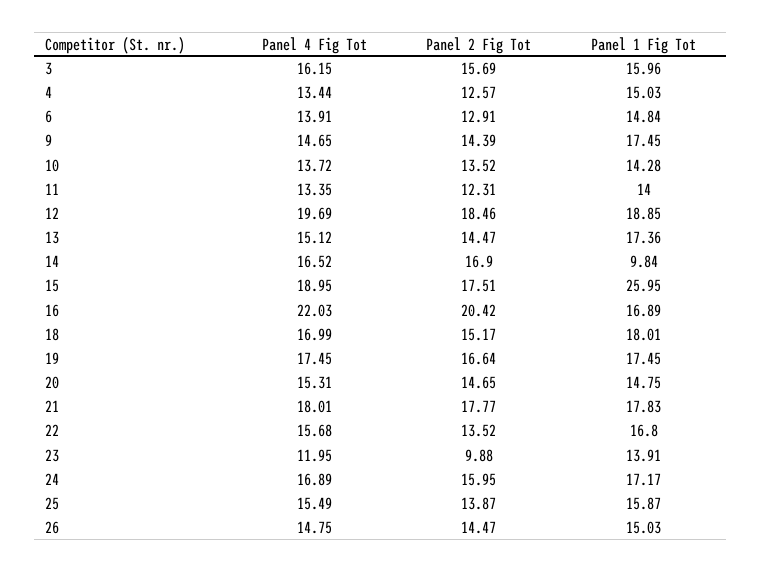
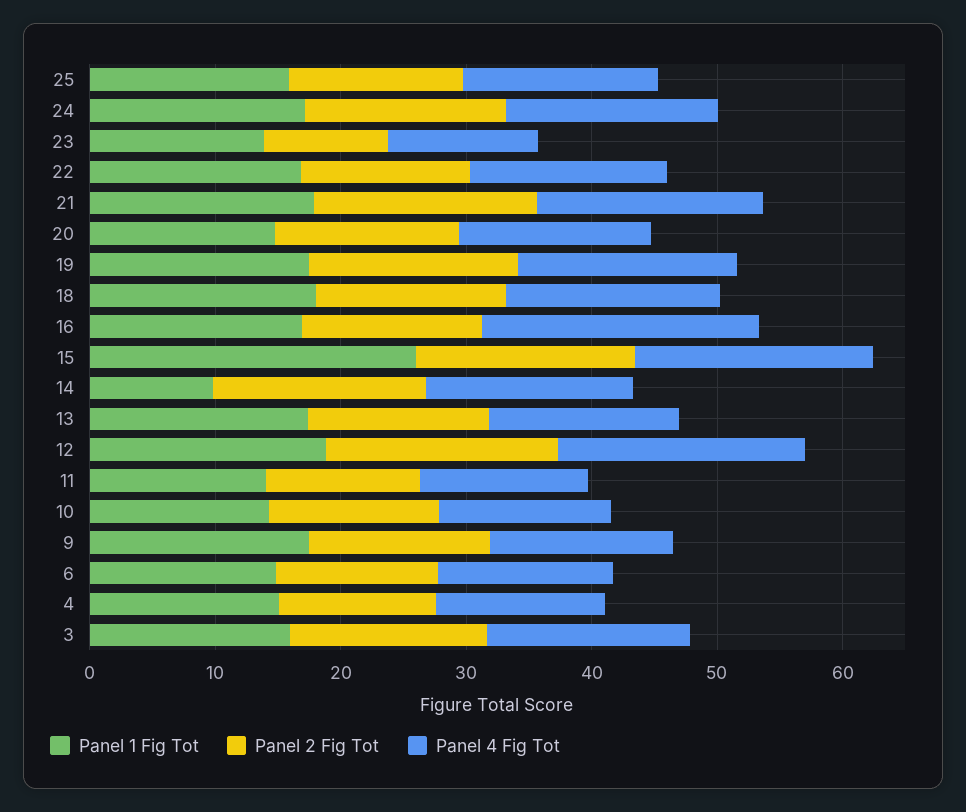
Panel 2 Fig Tot, 16: 20.42 -> 14
Panel 4 Fig Tot, 26: 14.75 -> none
Panel 2 Fig Tot, 26: 14.47 -> none
Panel 1 Fig Tot, 26: 15.03 -> none

